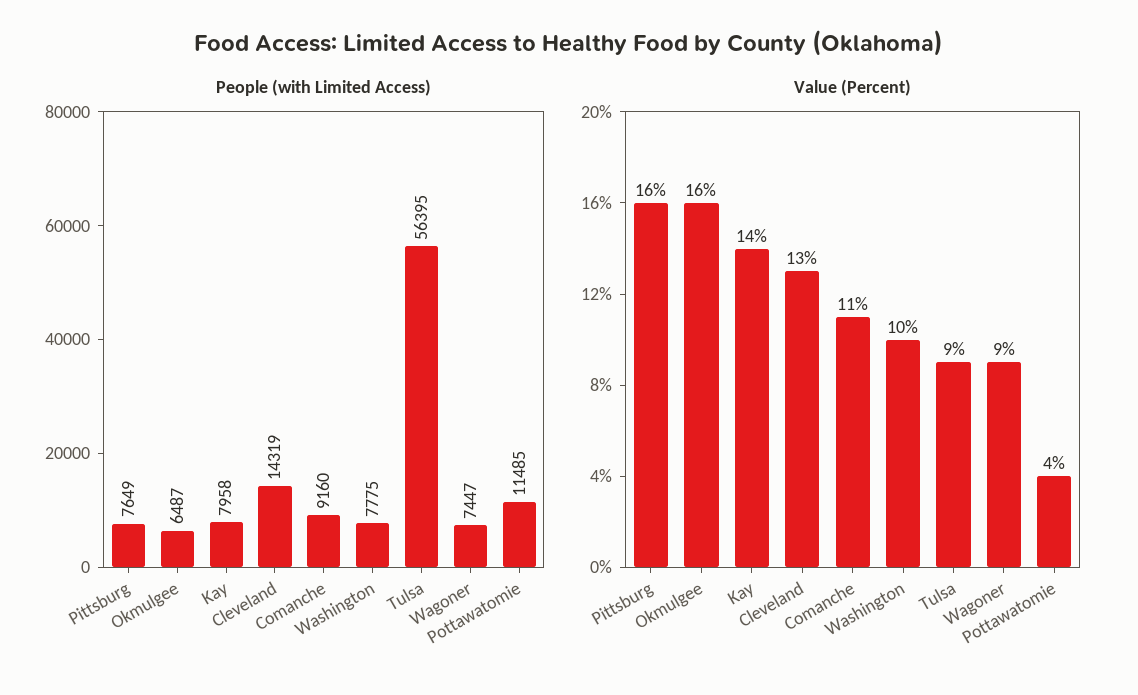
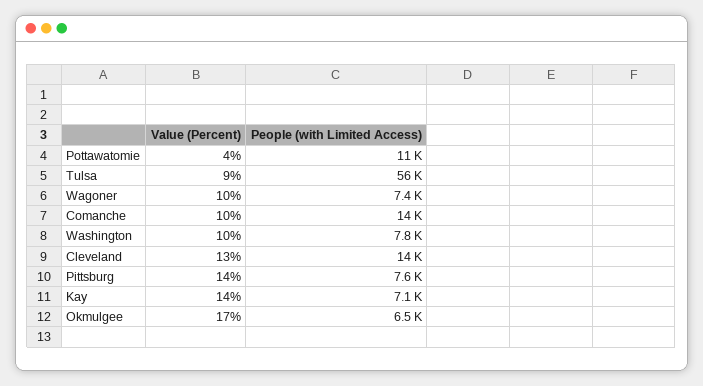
People (with Limited Access), Kay: 7958 -> 7100
People (with Limited Access), Comanche: 9160 -> 14000
Value (Percent), Pittsburg: 16 -> 14
Value (Percent), Okmulgee: 16 -> 17
Value (Percent), Comanche: 11 -> 10
Value (Percent), Wagoner: 9 -> 10

